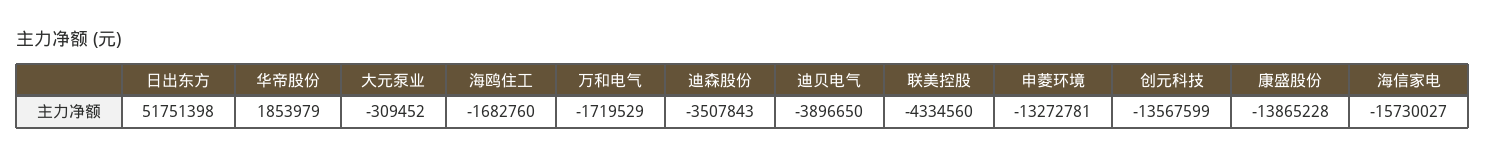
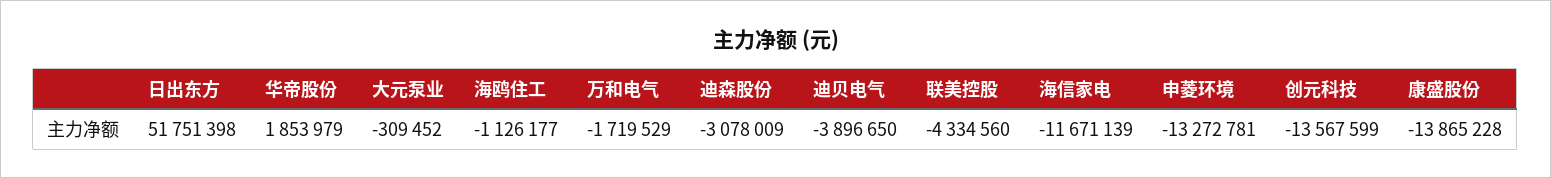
海鸥住工: -1682760 -> -1126177
迪森股份: -3507843 -> -3078009
海信家电: -15730027 -> -11671139

